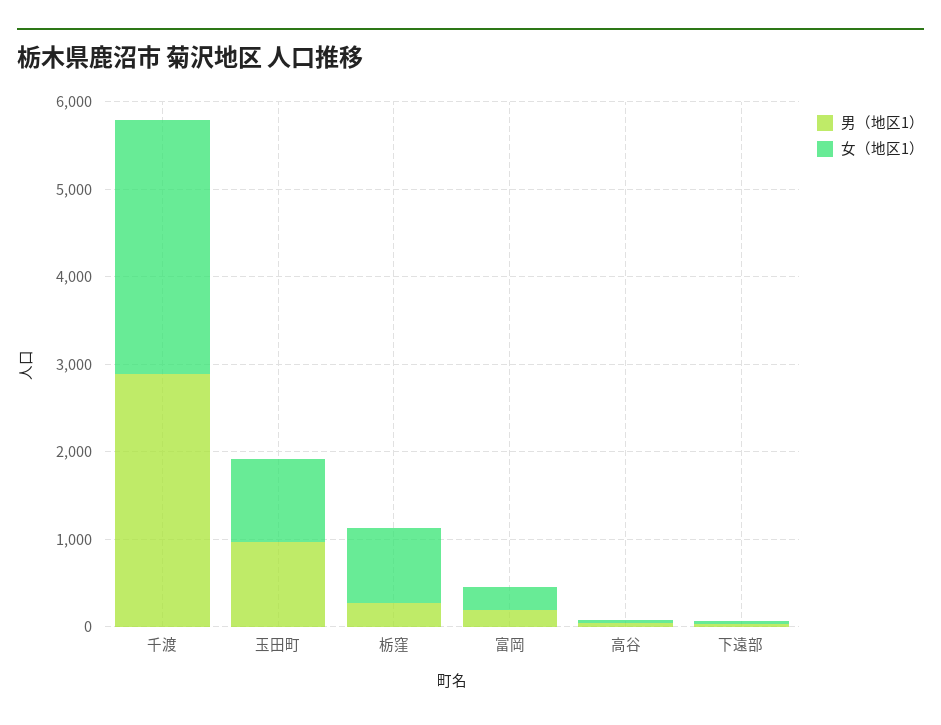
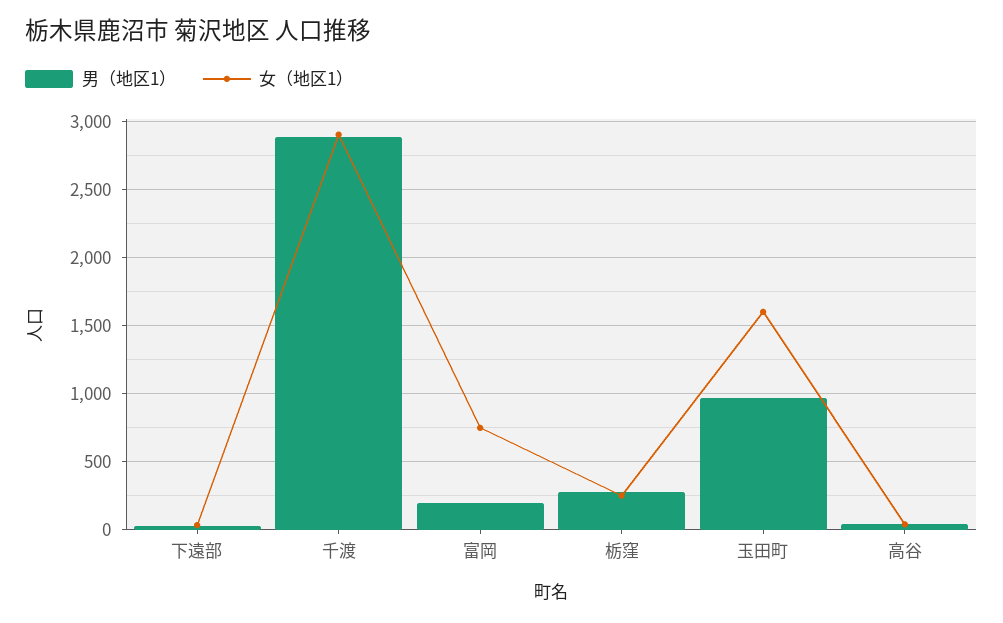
女（地区1）, 玉田町: 1000 -> 1600
女（地区1）, 栃窪: 800 -> 250
女（地区1）, 富岡: 200 -> 750

